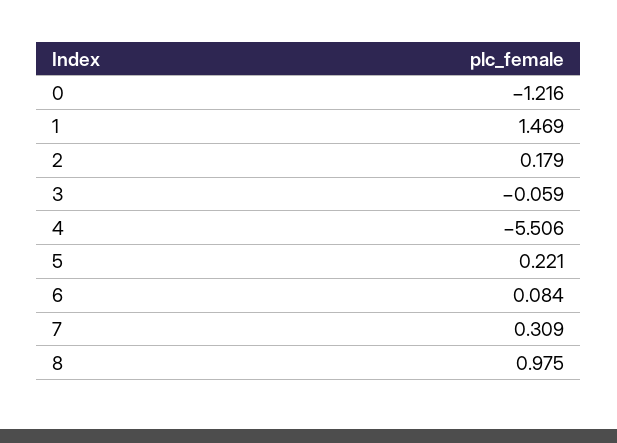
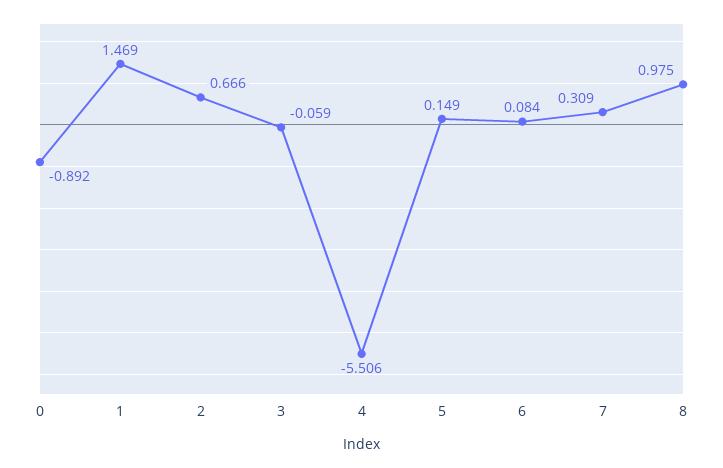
0: -1.216 -> -0.892
2: 0.179 -> 0.666
5: 0.221 -> 0.149

